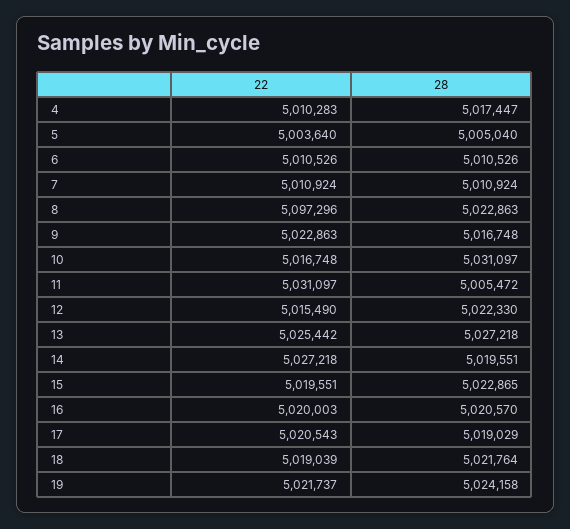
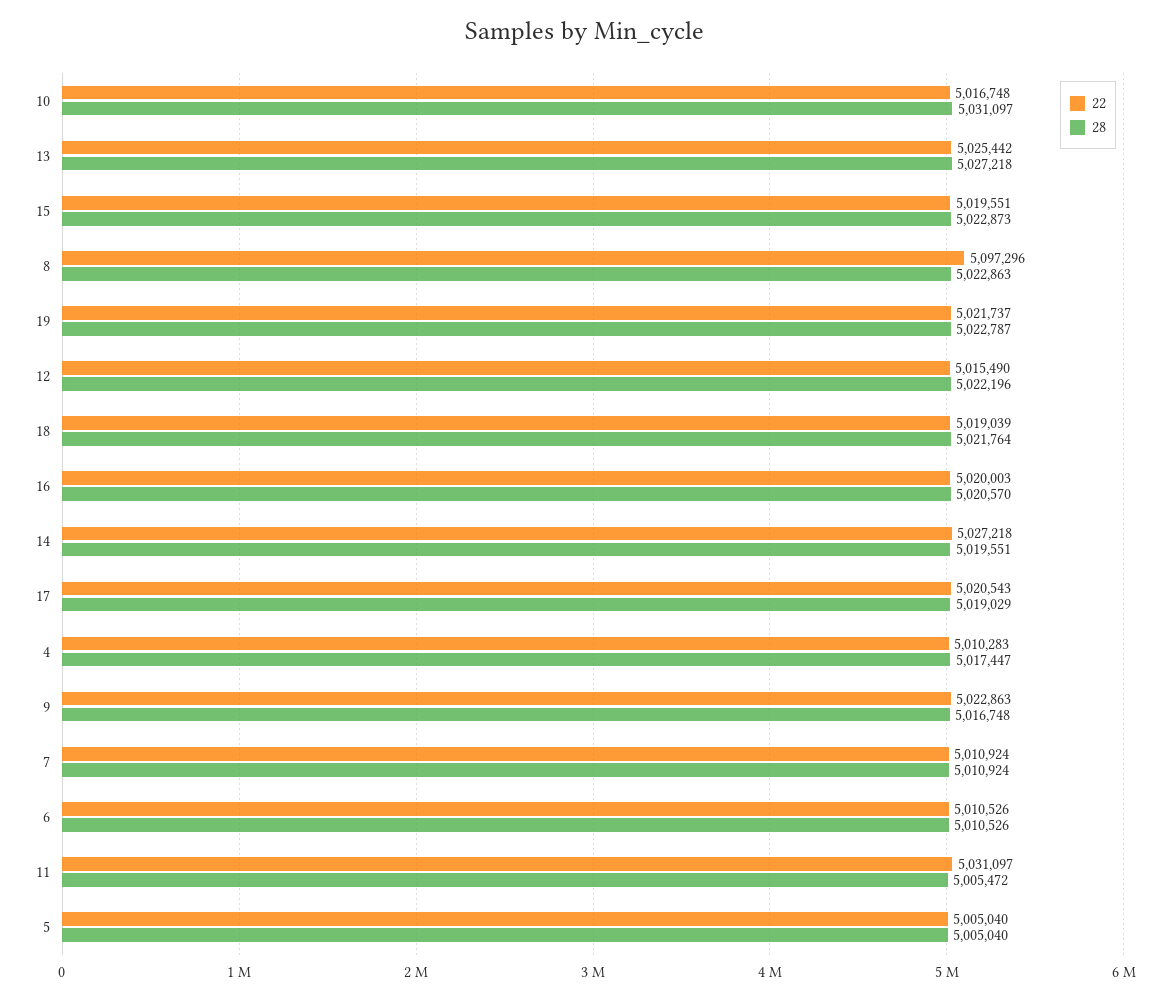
22, 5: 5003640 -> 5005040
28, 12: 5022330 -> 5022196
28, 15: 5022865 -> 5022873
28, 19: 5024158 -> 5022787

